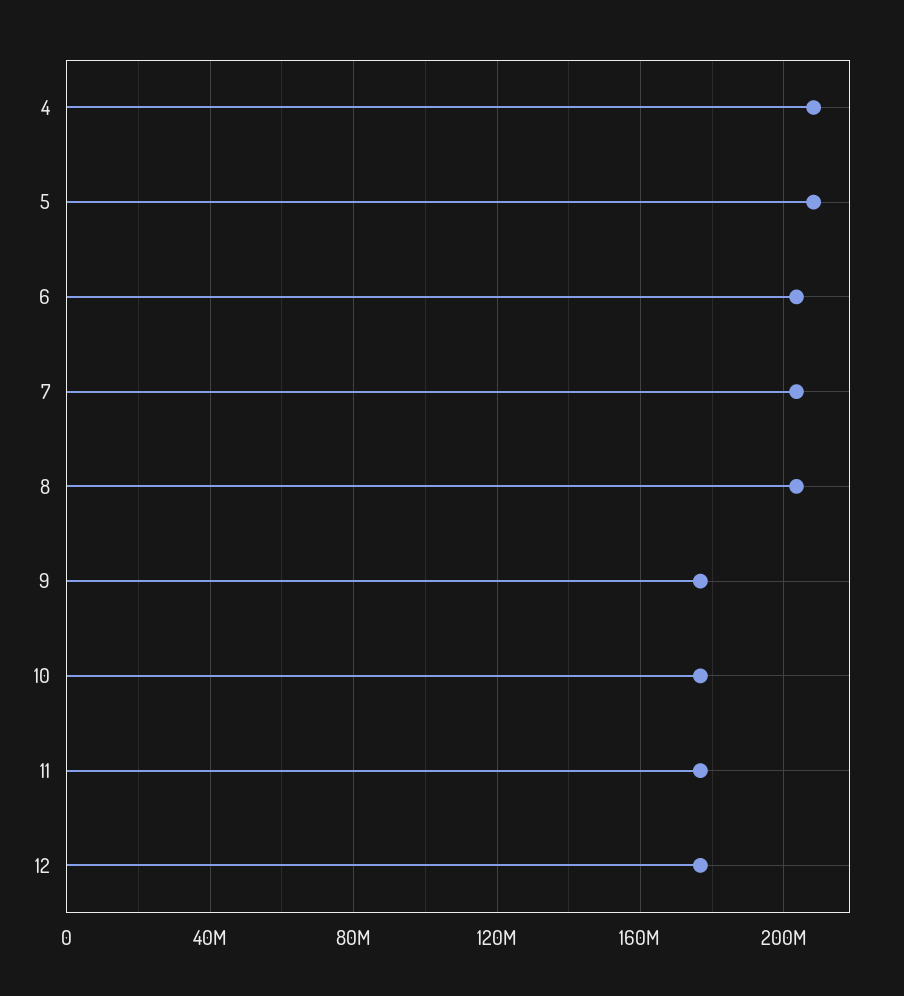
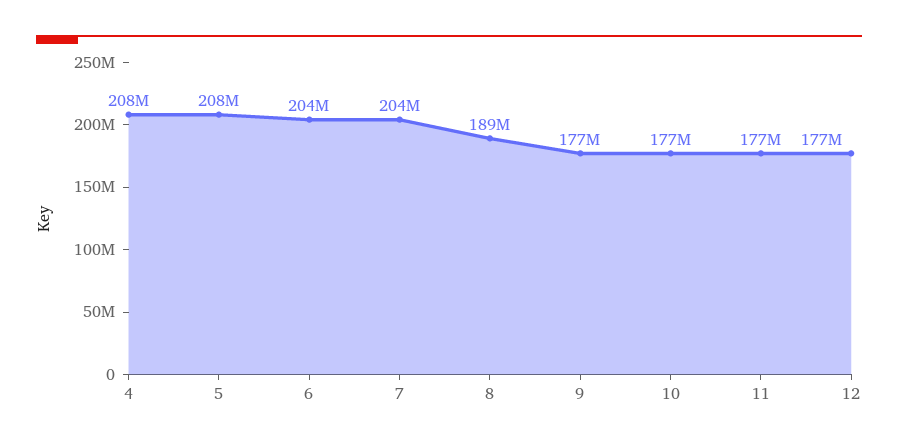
8: 205000000 -> 189000000

